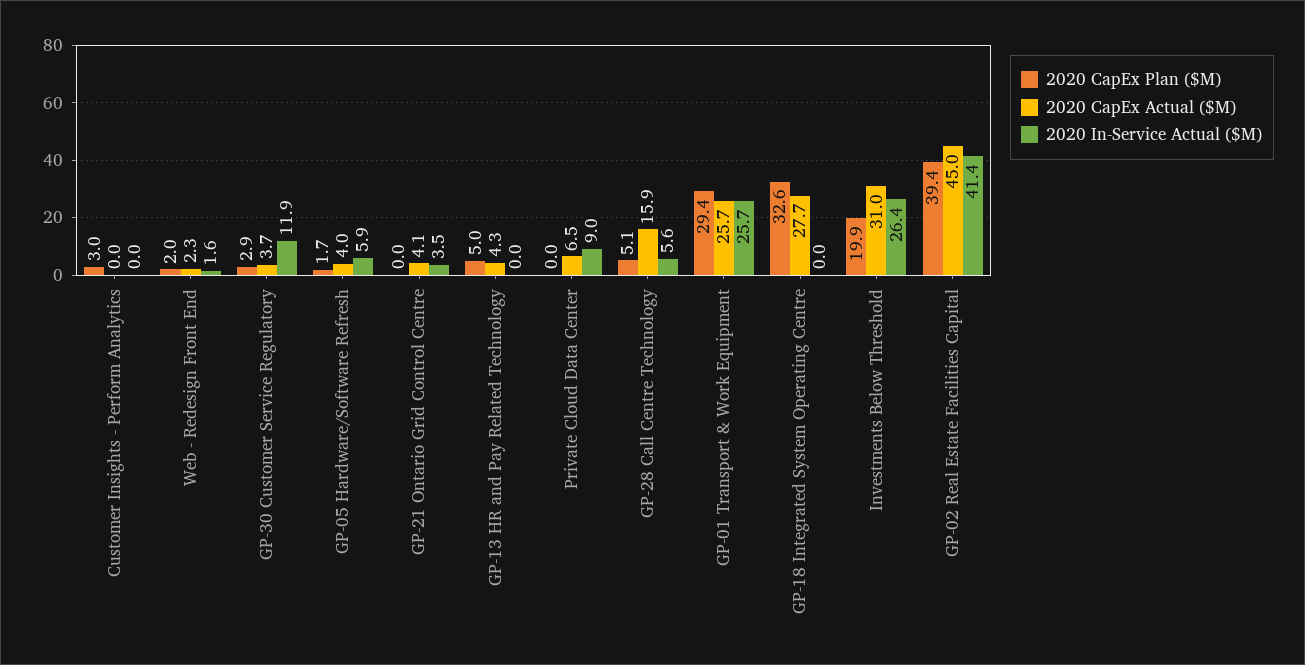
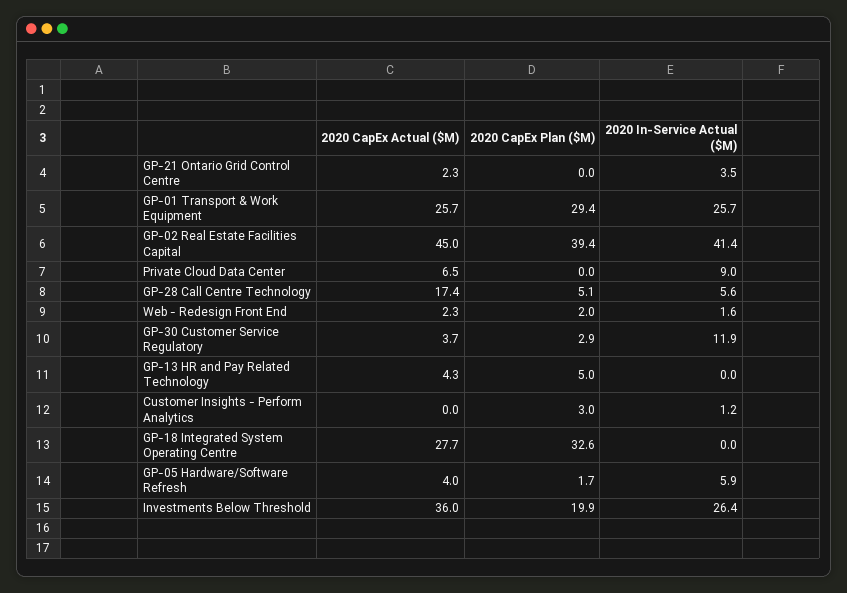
2020 In-Service Actual ($M), Customer Insights - Perform Analytics: 0 -> 1.2
2020 CapEx Actual ($M), GP-21 Ontario Grid Control Centre: 4.1 -> 2.3
2020 CapEx Actual ($M), GP-28 Call Centre Technology: 15.9 -> 17.4
2020 CapEx Actual ($M), Investments Below Threshold: 31 -> 36

